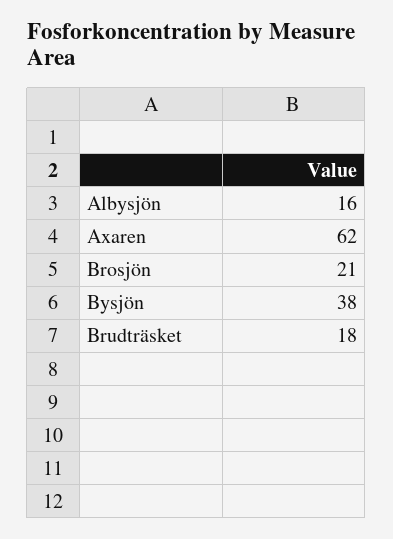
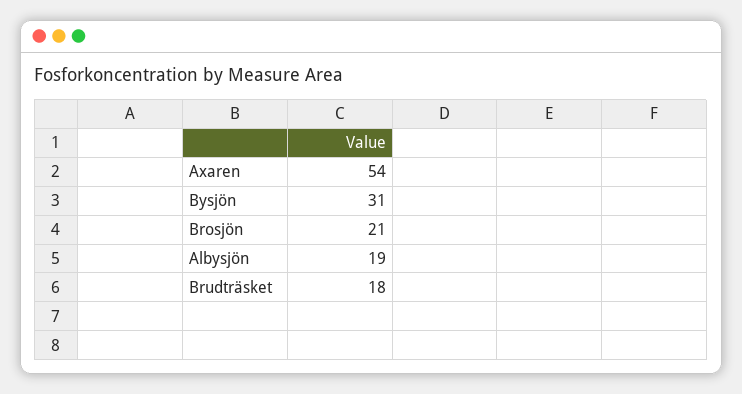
Albysjön: 16 -> 19
Axaren: 62 -> 54
Bysjön: 38 -> 31

